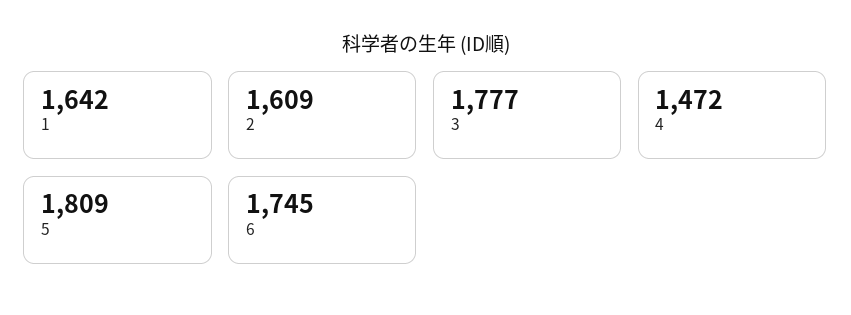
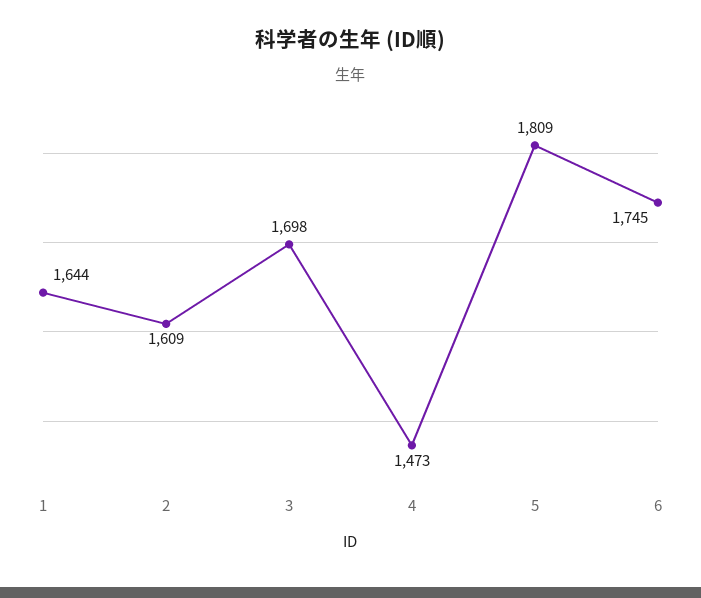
1: 1642 -> 1644
3: 1777 -> 1698
4: 1472 -> 1473

